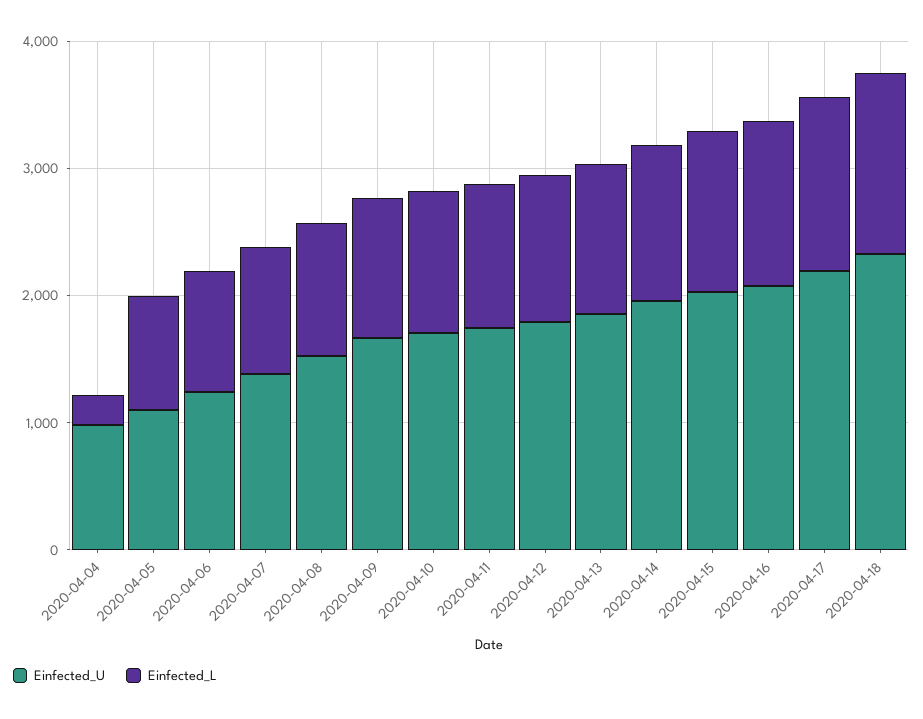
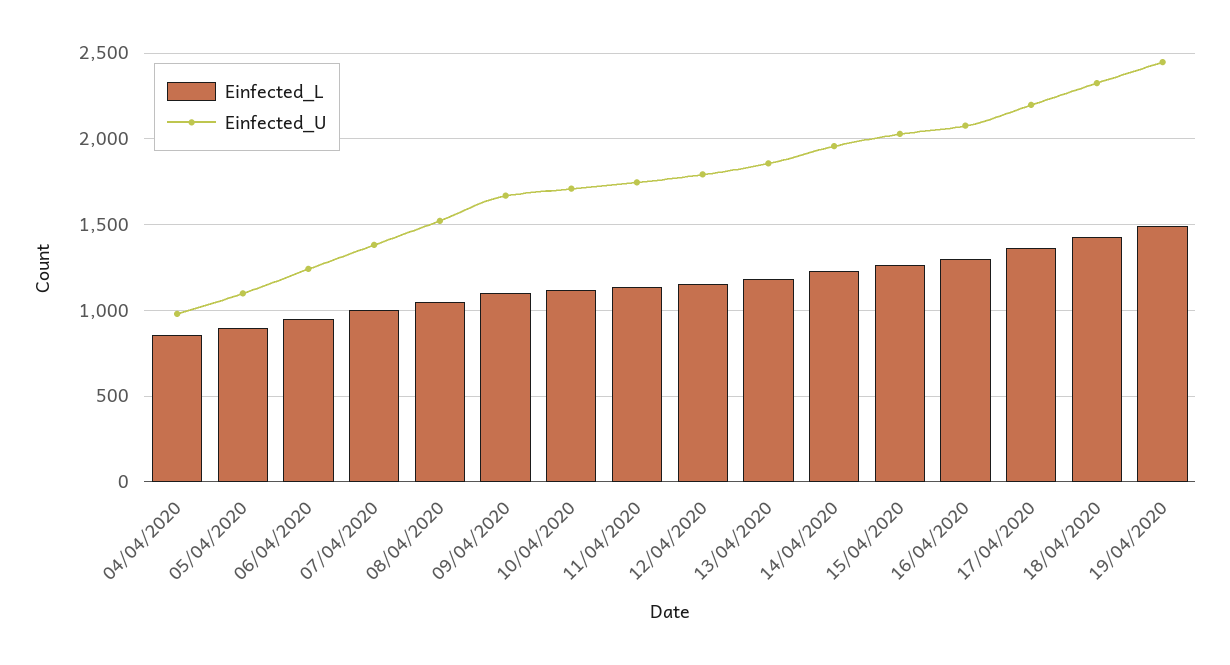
Einfected_L, 2020-04-04: 200 -> 850
Einfected_L, 19/04/2020: none -> 1500
Einfected_U, 19/04/2020: none -> 2450

